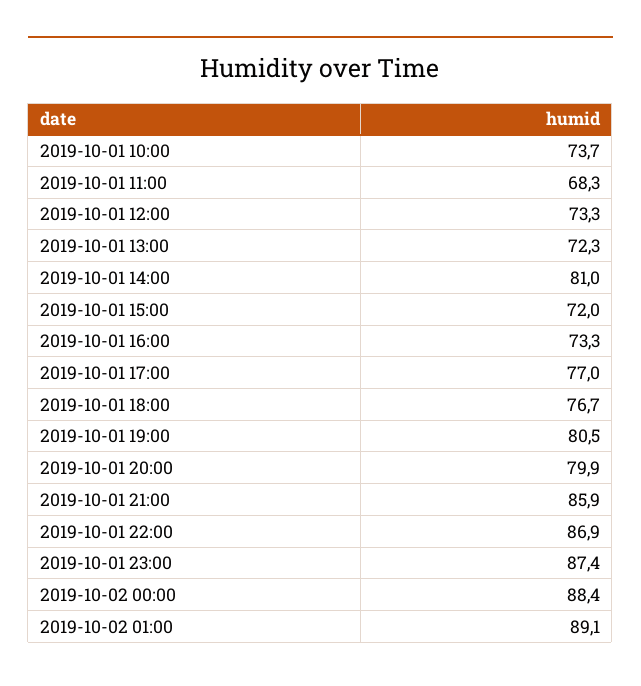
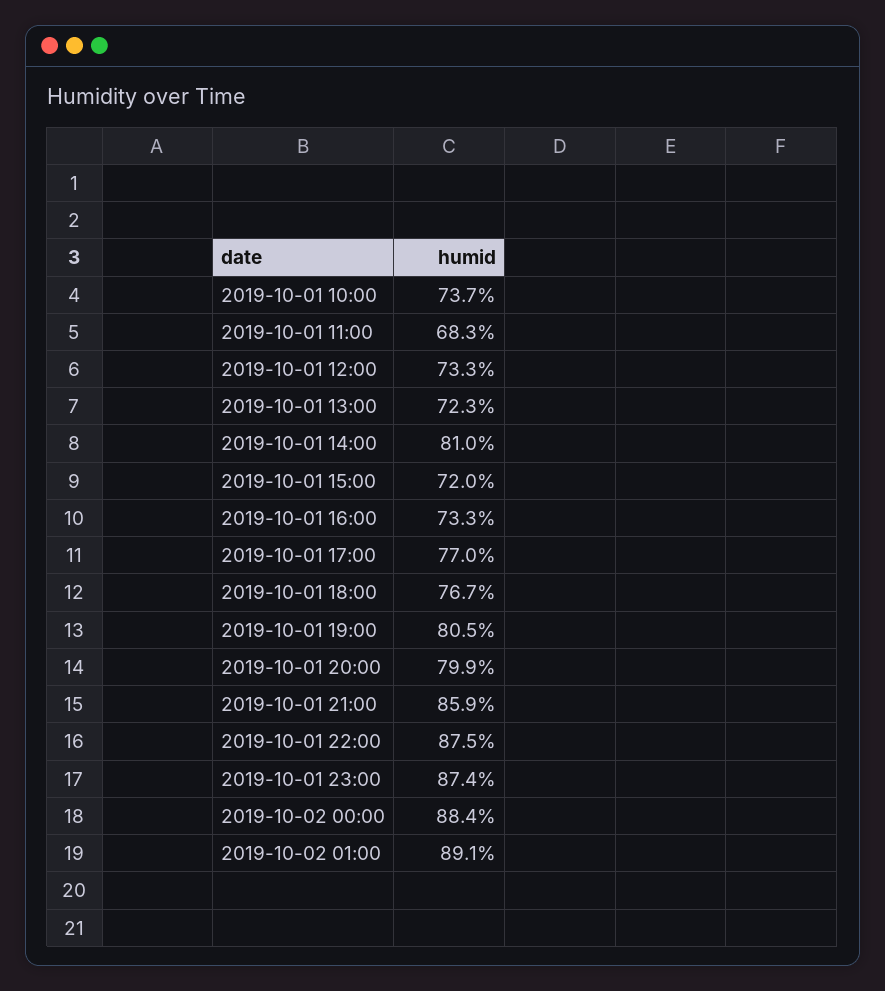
2019-10-01 22:00: 86.9 -> 87.5

